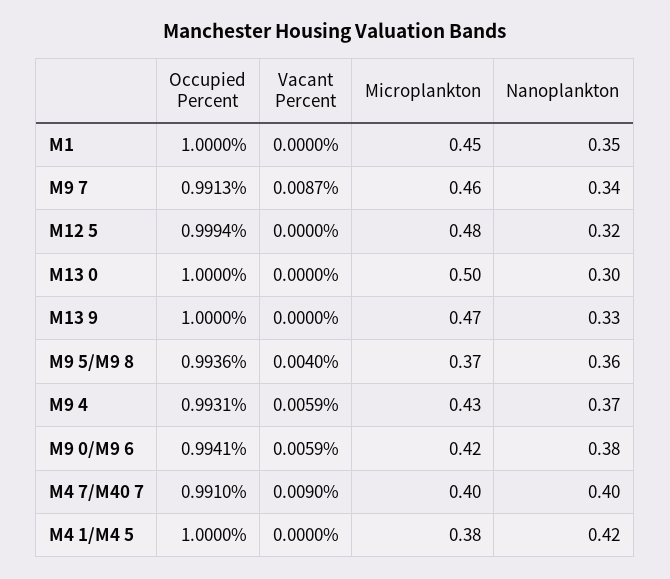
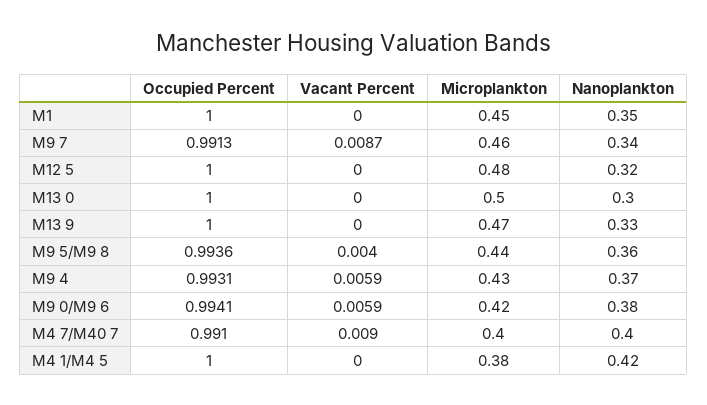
Occupied Percent, M12 5: 0.9994 -> 1
Microplankton, M9 5/M9 8: 0.37 -> 0.44

